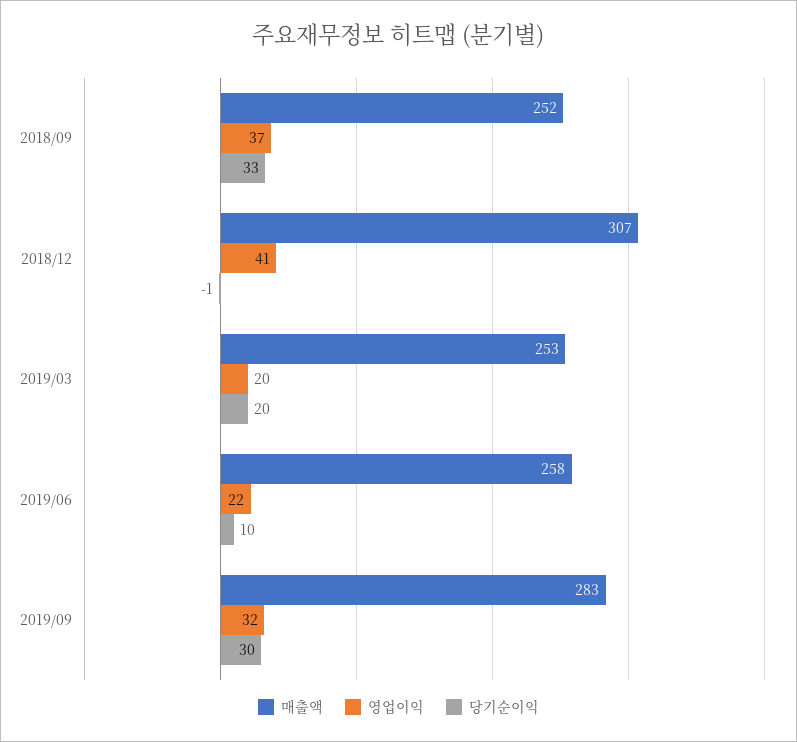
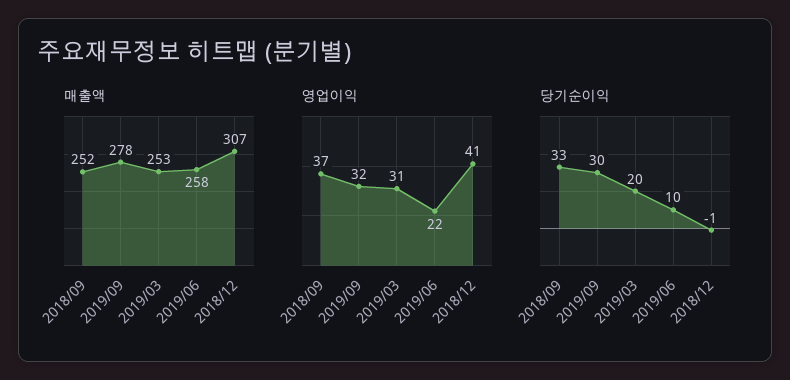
영업이익, 2019/03: 20 -> 31
매출액, 2019/09: 283 -> 278

